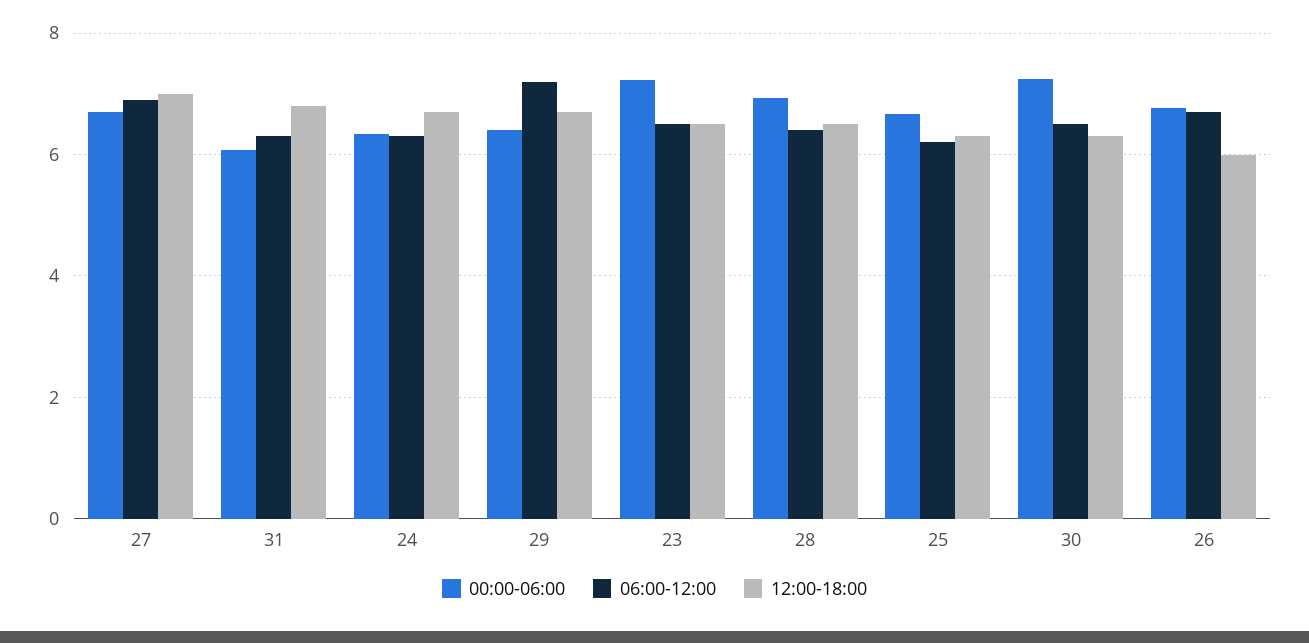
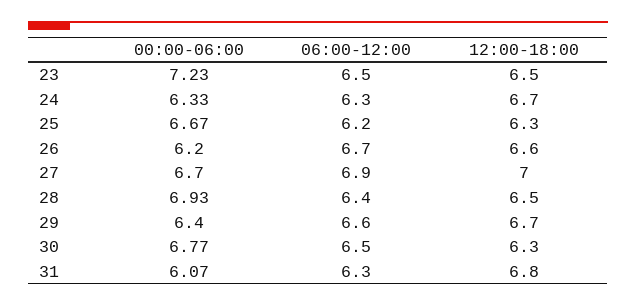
06:00-12:00, 29: 7.2 -> 6.6
00:00-06:00, 30: 7.2 -> 6.77
00:00-06:00, 26: 6.8 -> 6.2
12:00-18:00, 26: 6 -> 6.6

